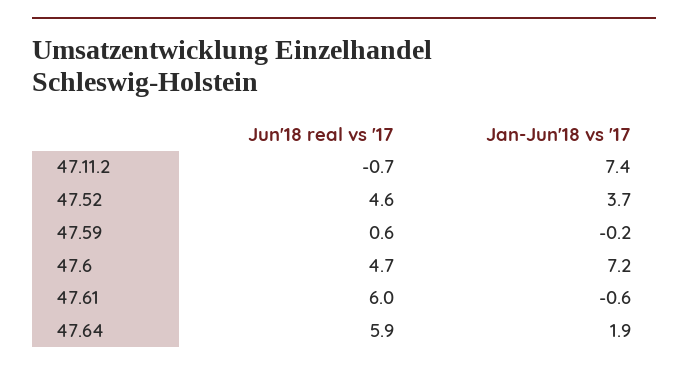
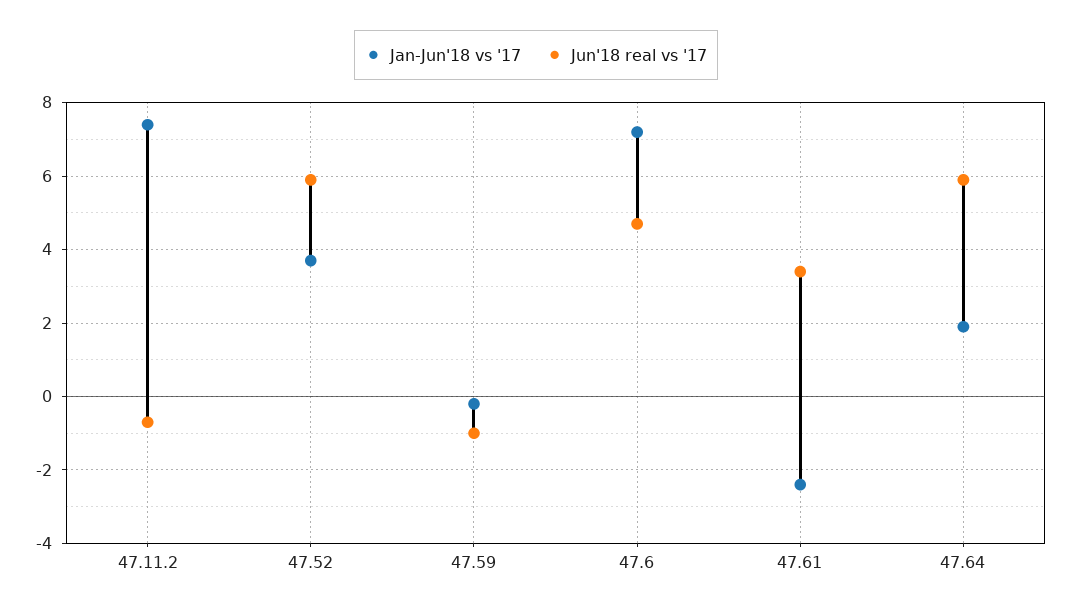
Jun'18 real vs '17, 47.52: 4.6 -> 6
Jun'18 real vs '17, 47.59: 0.6 -> -1
Jun'18 real vs '17, 47.61: 6 -> 3.5
Jan-Jun'18 vs '17, 47.61: -0.6 -> -2.5

